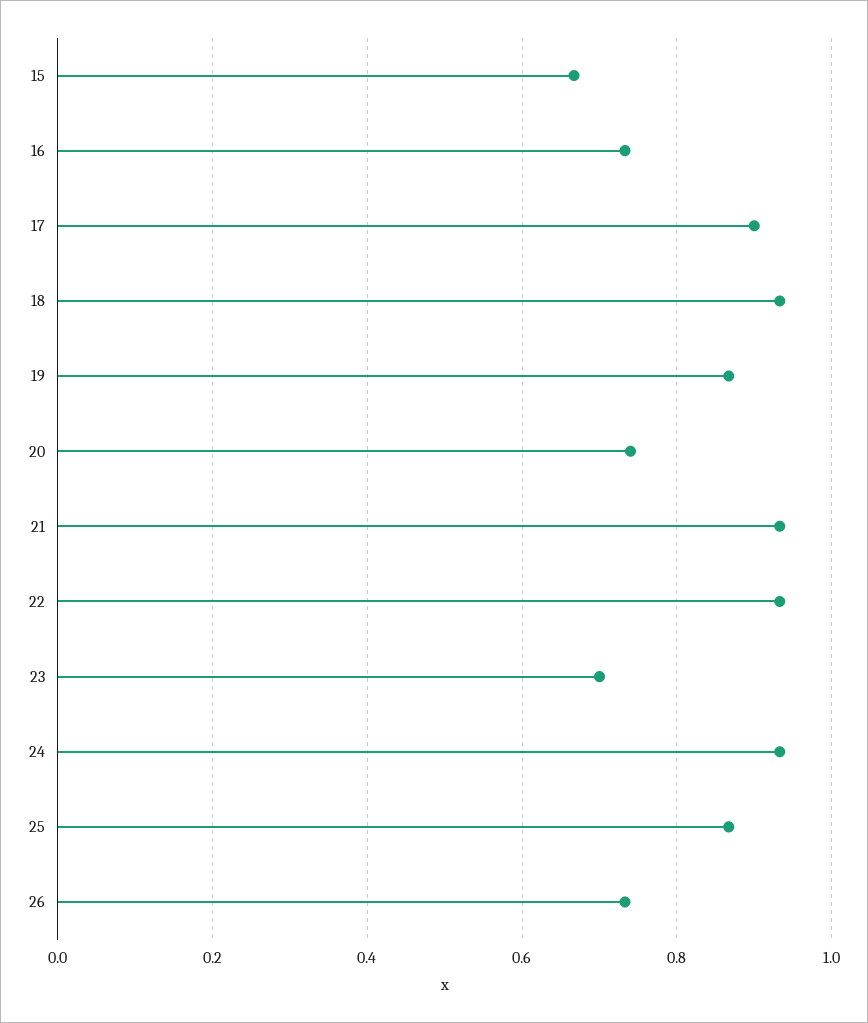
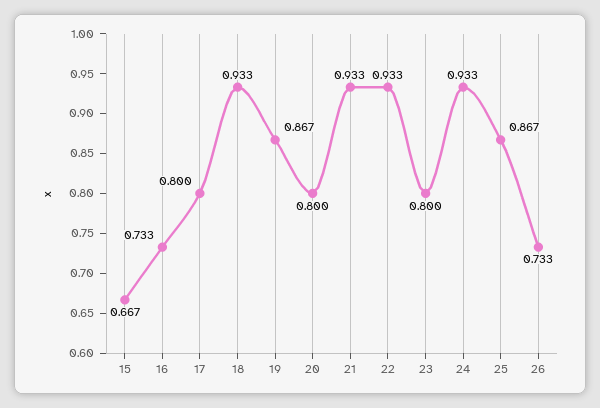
17: 0.9 -> 0.8
20: 0.74 -> 0.8
23: 0.7 -> 0.8

